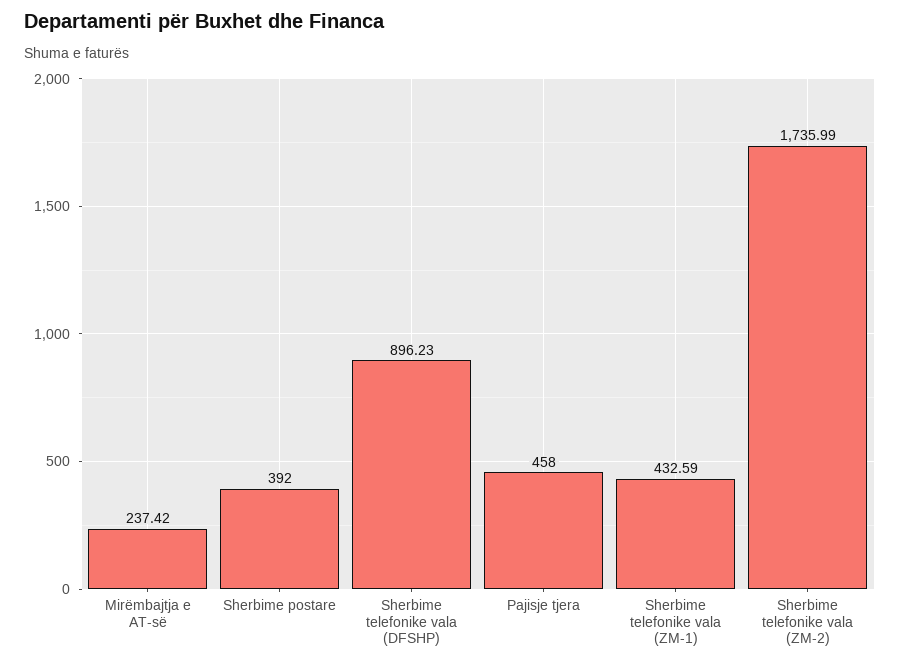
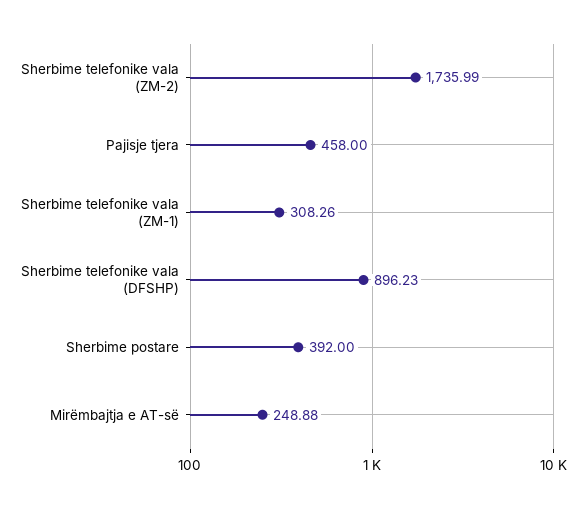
Mirëmbajtja e AT-së: 237.42 -> 248.88
Sherbime telefonike vala (ZM-1): 432.59 -> 308.26

